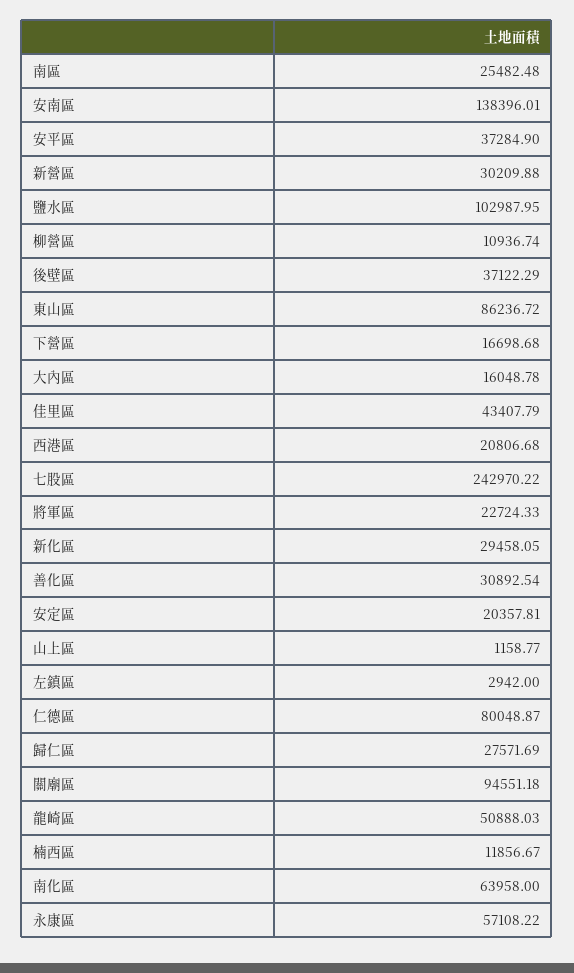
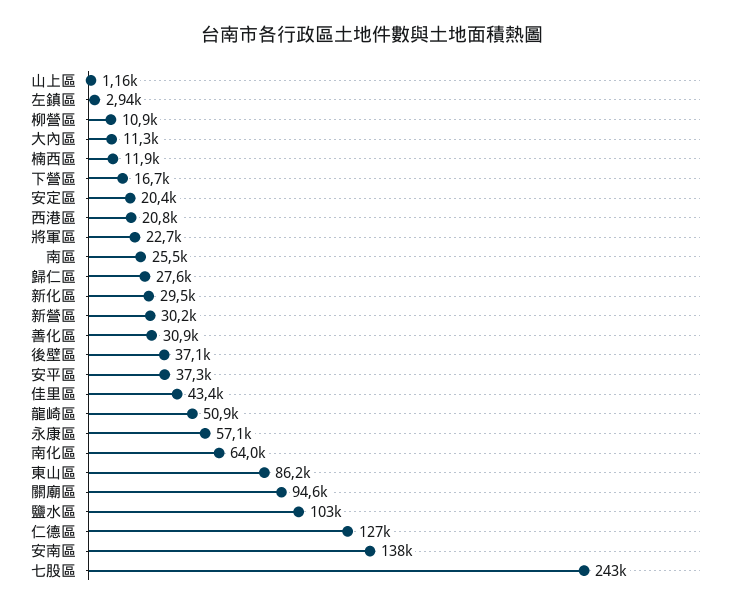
大內區: 16048.78 -> 11300
仁德區: 80048.87 -> 127000

